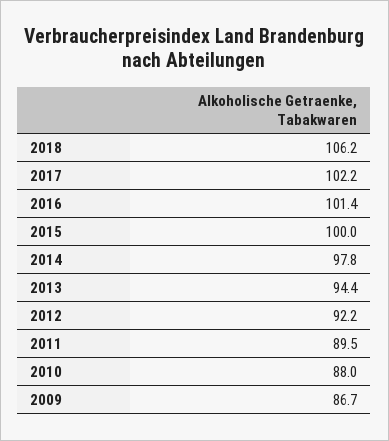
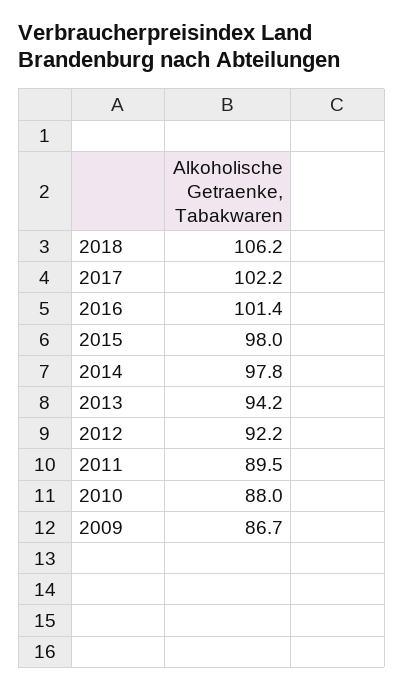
2015: 100 -> 98
2013: 94.4 -> 94.2

